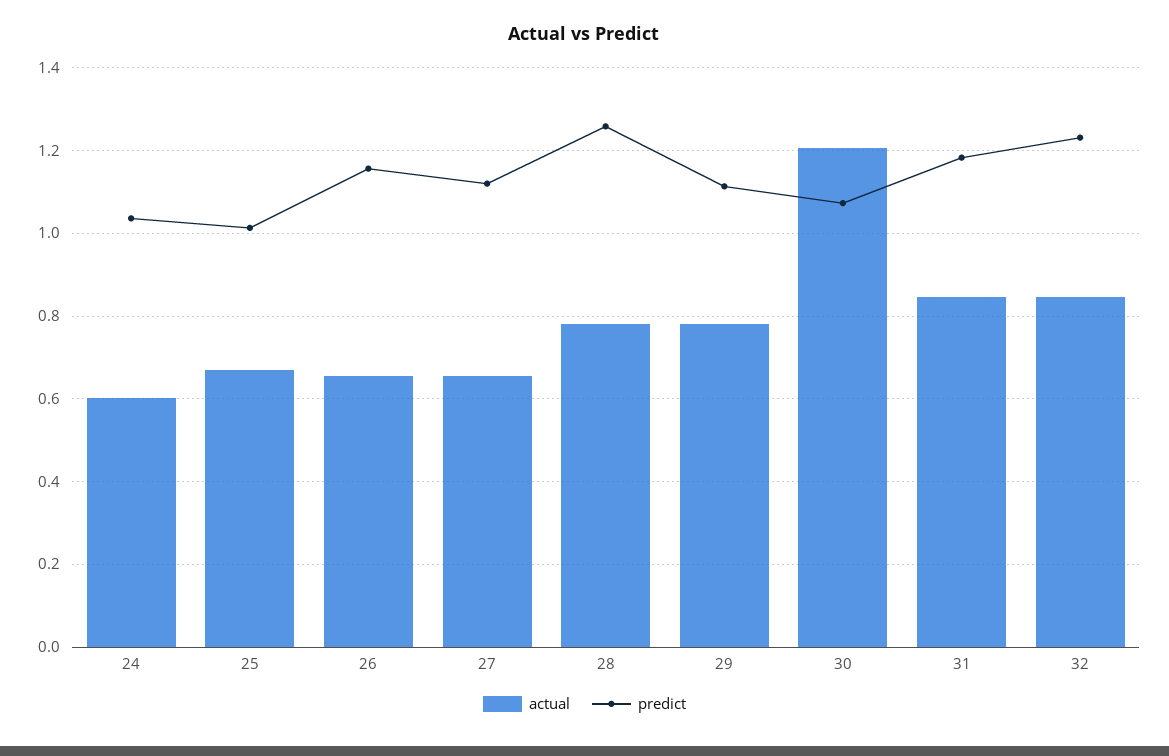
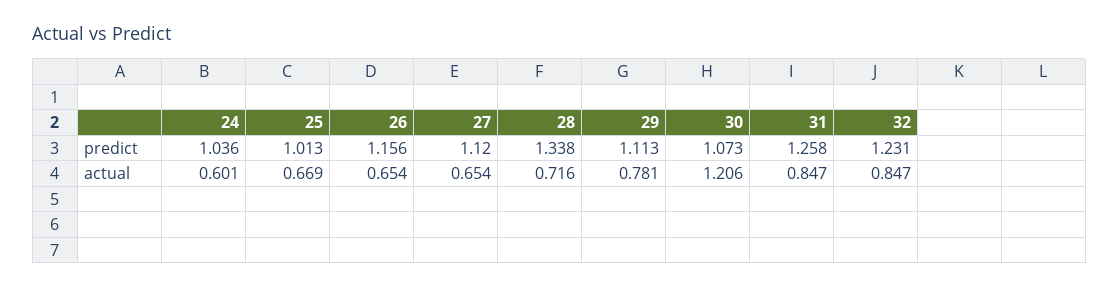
actual, 28: 0.78 -> 0.716
predict, 28: 1.26 -> 1.338
predict, 31: 1.18 -> 1.258

